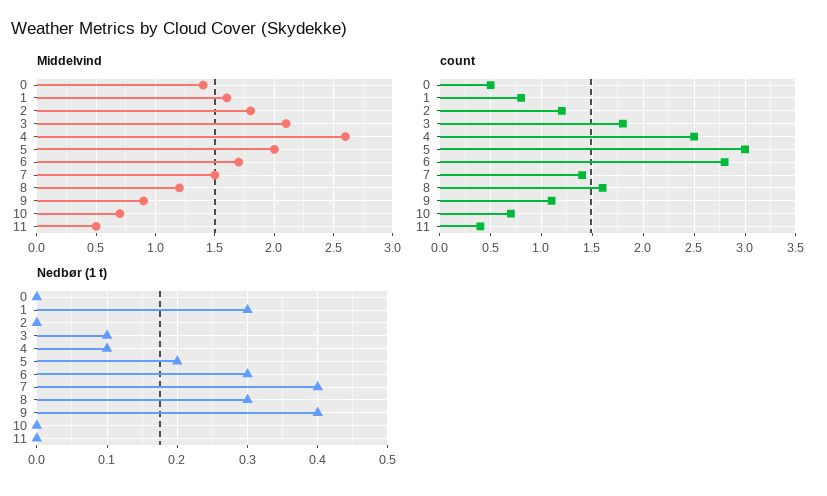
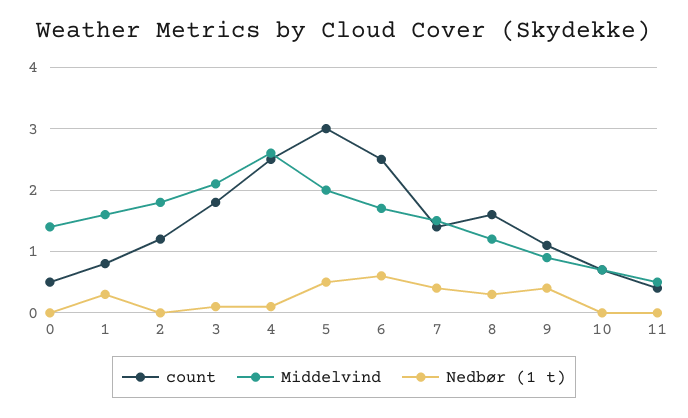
count, 6: 2.8 -> 2.5
Nedbør (1 t), 5: 0.2 -> 0.5
Nedbør (1 t), 6: 0.3 -> 0.6

